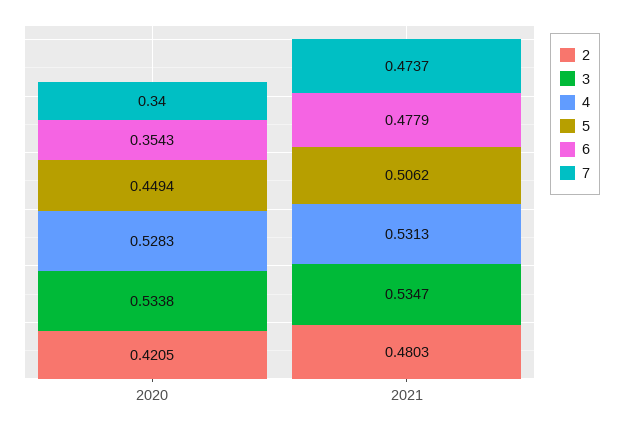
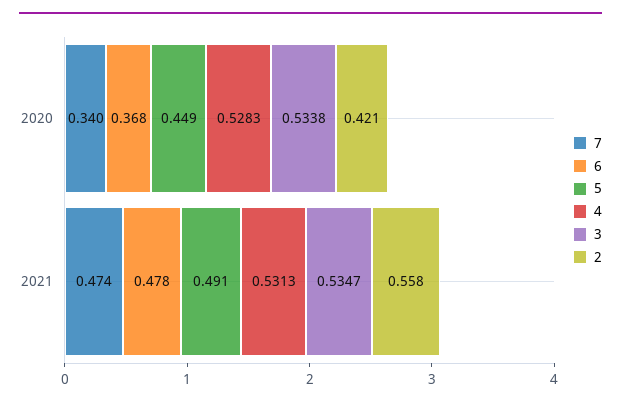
6, 2020: 0.3543 -> 0.368
2, 2021: 0.4803 -> 0.558
5, 2021: 0.5062 -> 0.491

